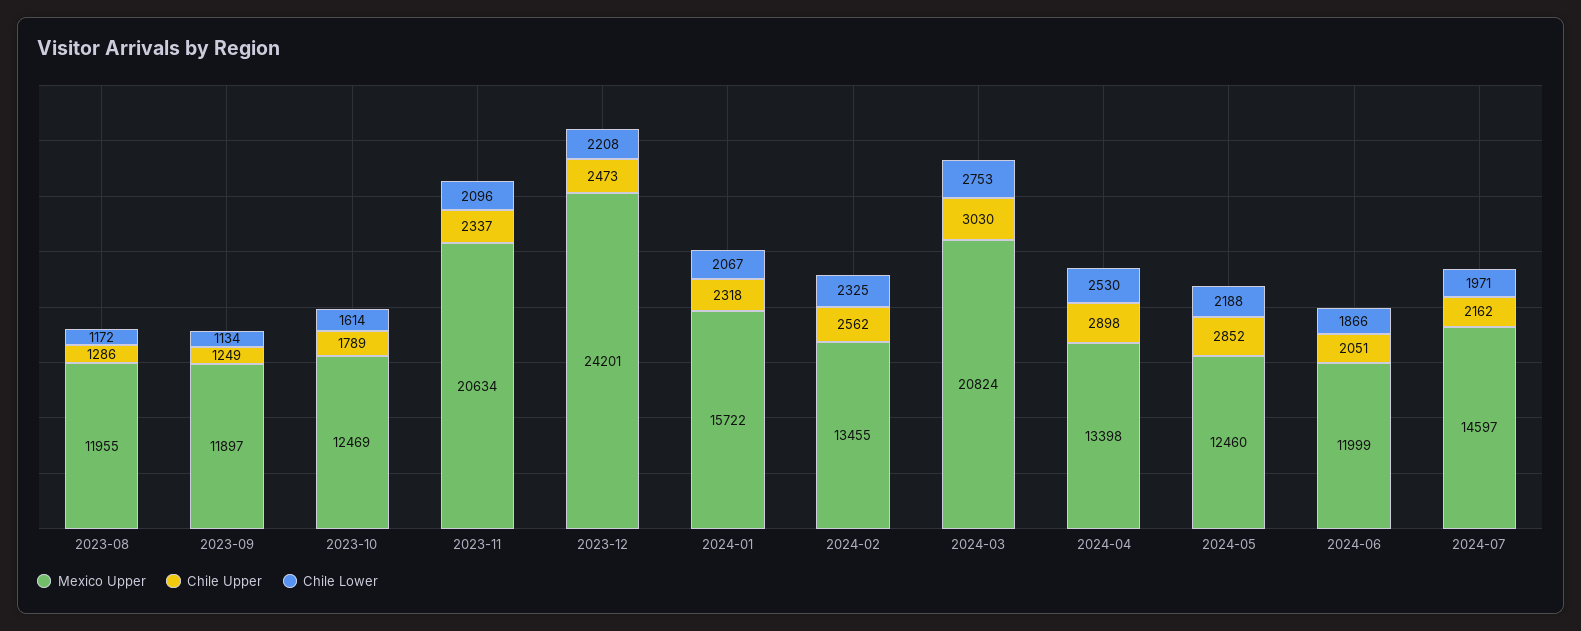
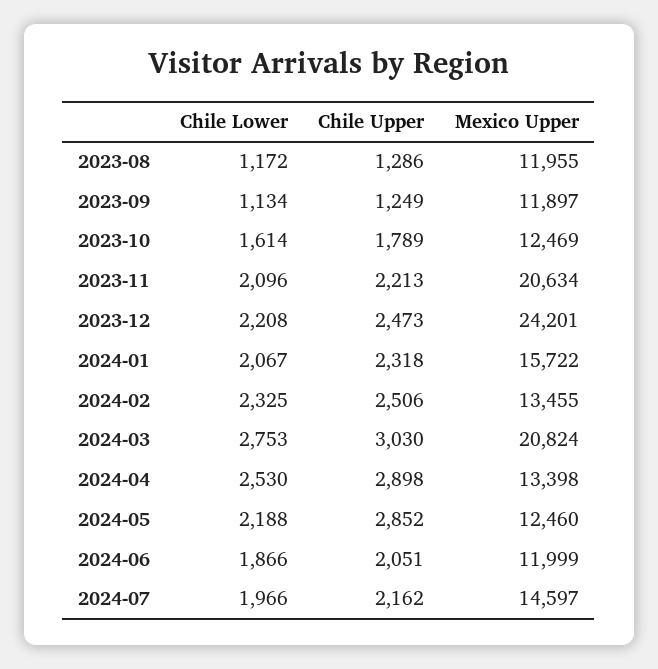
Chile Upper, 2023-11: 2337 -> 2213
Chile Upper, 2024-02: 2562 -> 2506
Chile Lower, 2024-07: 1971 -> 1966

